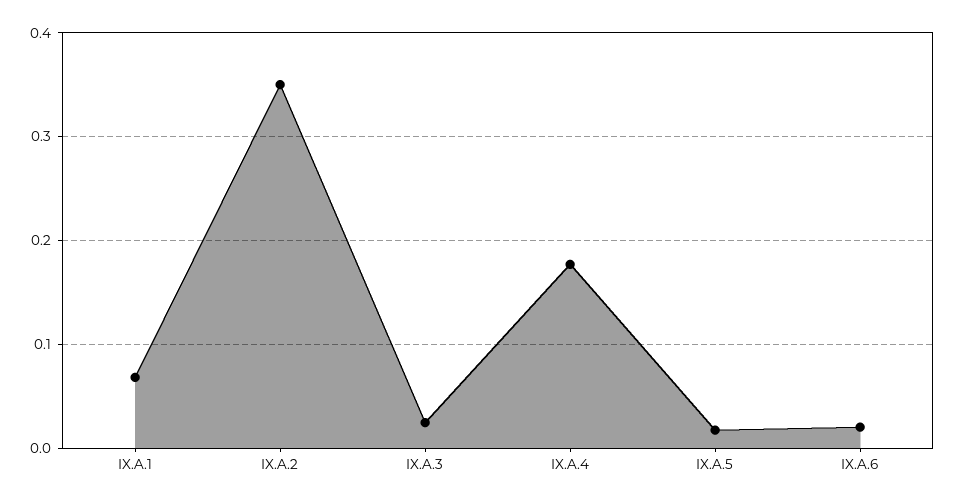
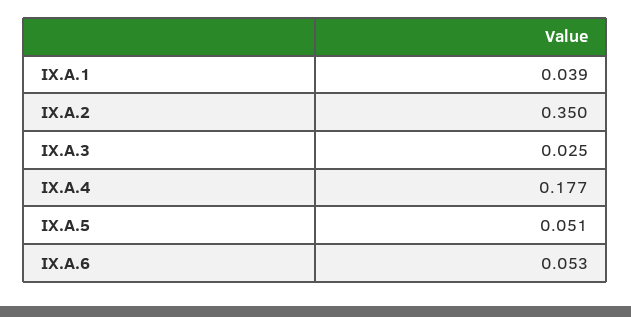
IX.A.1: 0.07 -> 0.039
IX.A.5: 0.02 -> 0.051
IX.A.6: 0.02 -> 0.053

